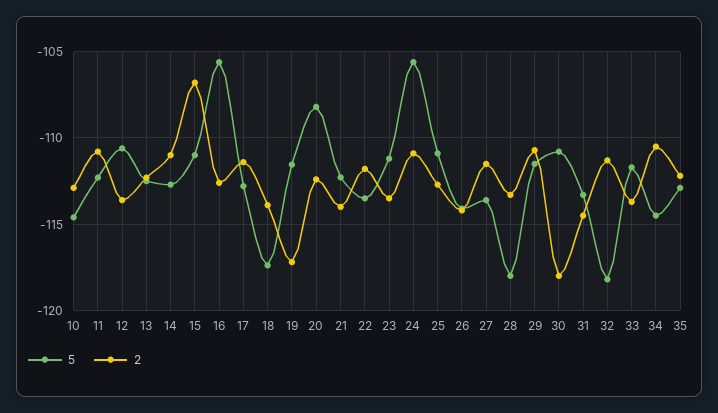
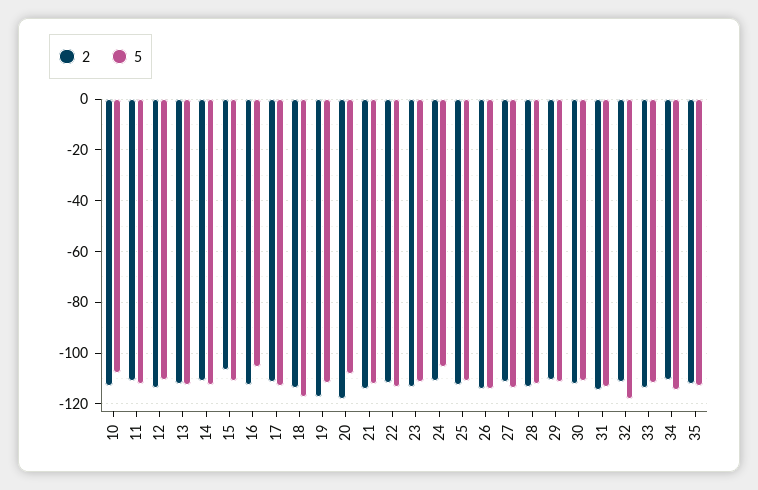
5, 10: -114.5 -> -107.5
2, 20: -112.5 -> -117.5
5, 28: -118 -> -112.5
2, 30: -118 -> -112.5

